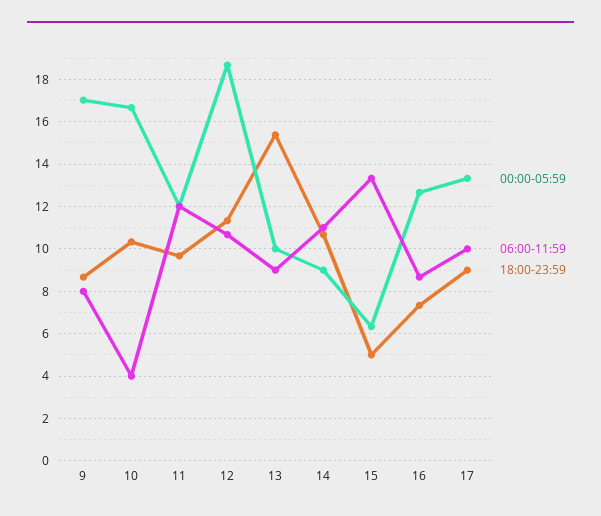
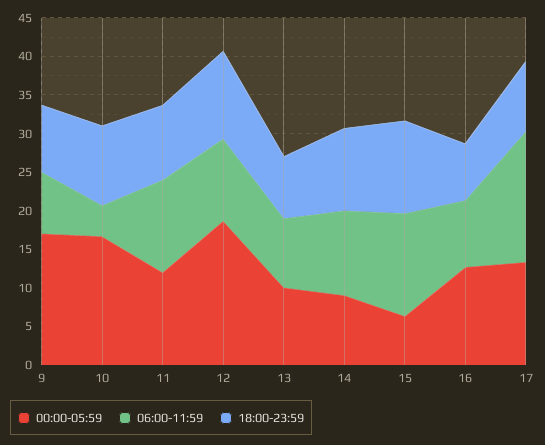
18:00-23:59, 13: 15.5 -> 7.5
18:00-23:59, 15: 5 -> 12.5
06:00-11:59, 17: 10 -> 17.5

